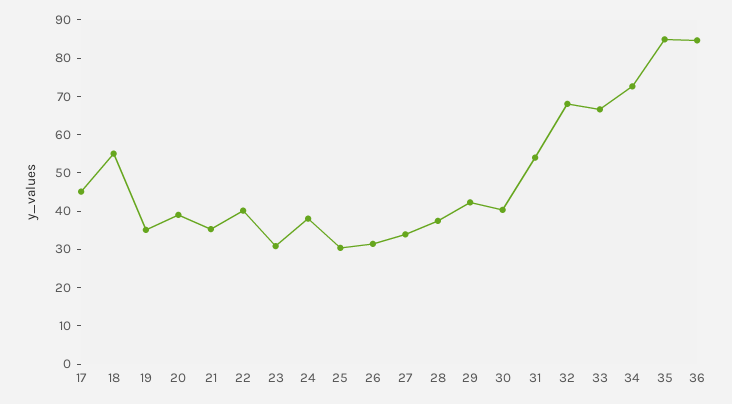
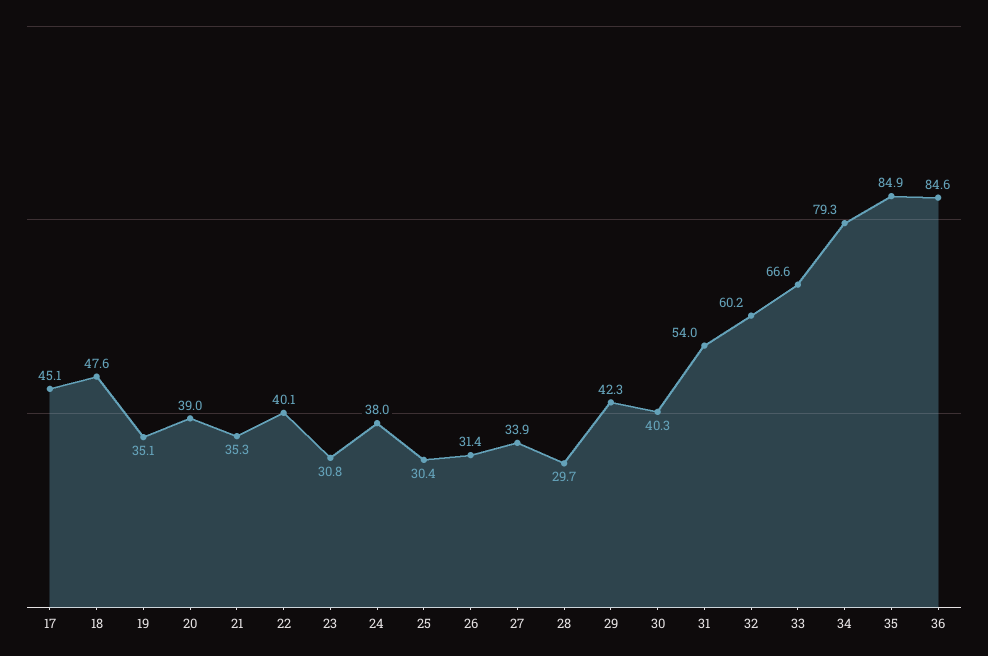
18: 55 -> 47.6
28: 37.5 -> 29.7
32: 67.5 -> 60.2
34: 72.5 -> 79.3

